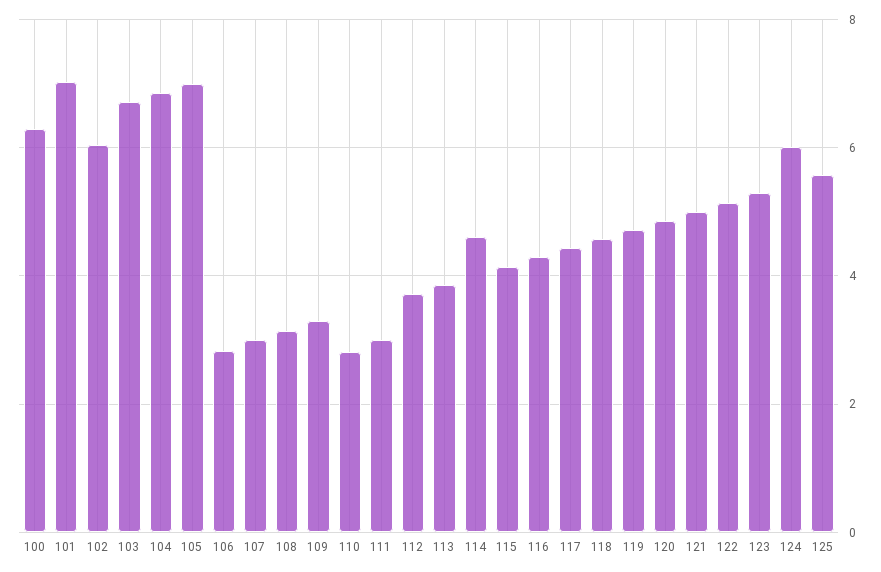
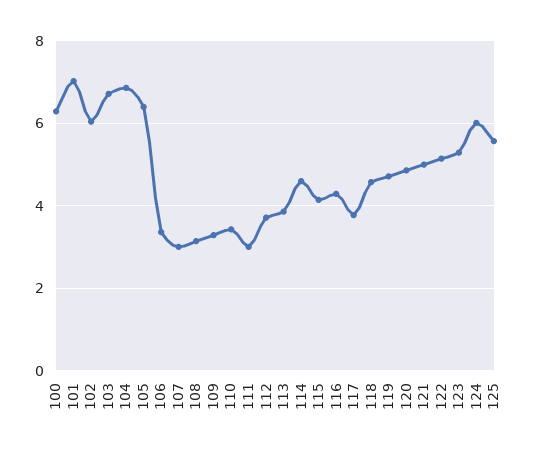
105: 7 -> 6.4
106: 2.8 -> 3.4
110: 2.8 -> 3.4
117: 4.4 -> 3.8

